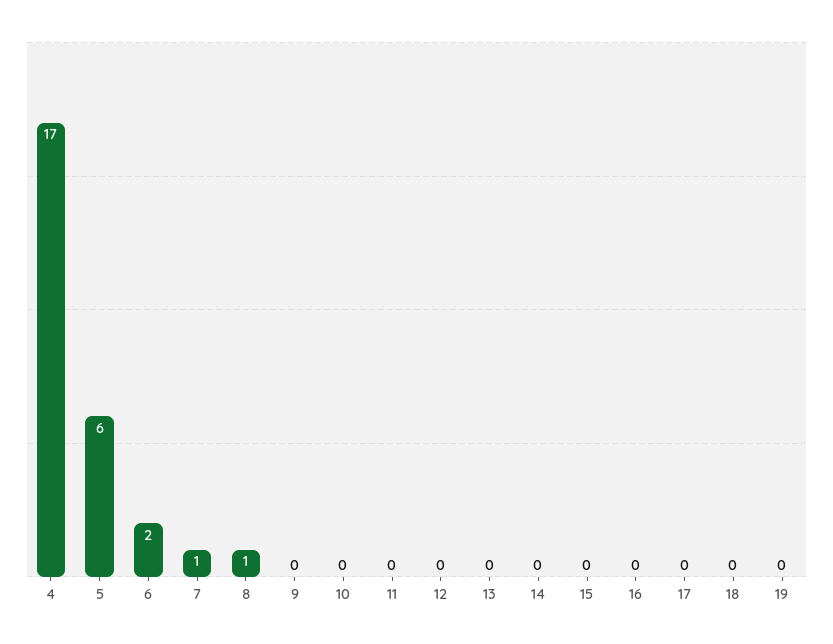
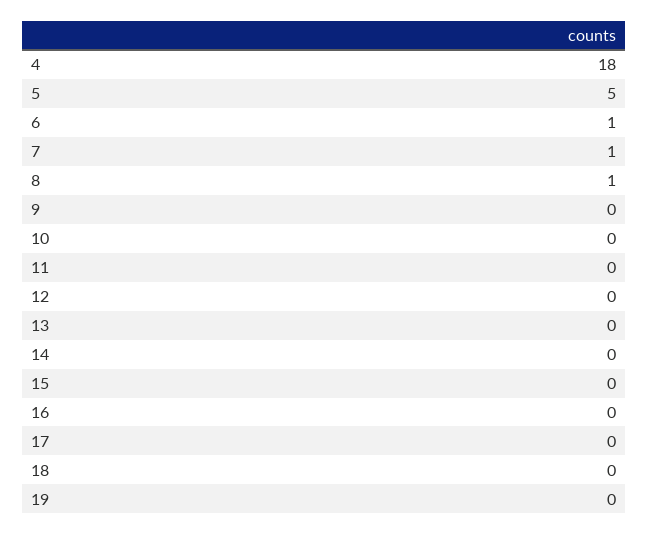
4: 17 -> 18
5: 6 -> 5
6: 2 -> 1

